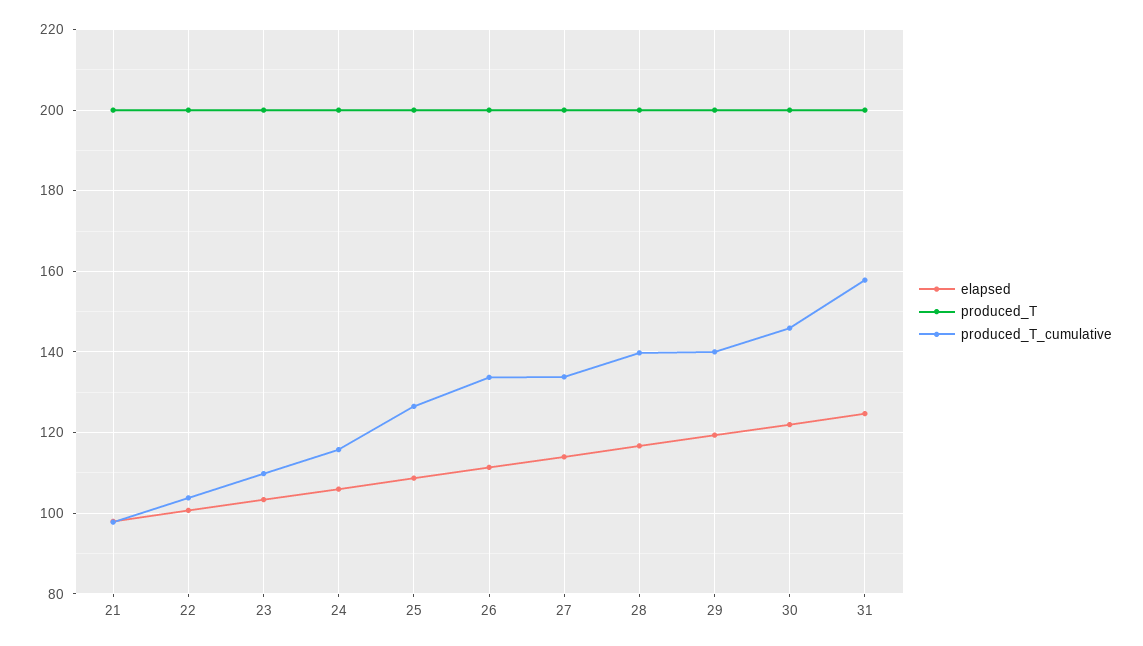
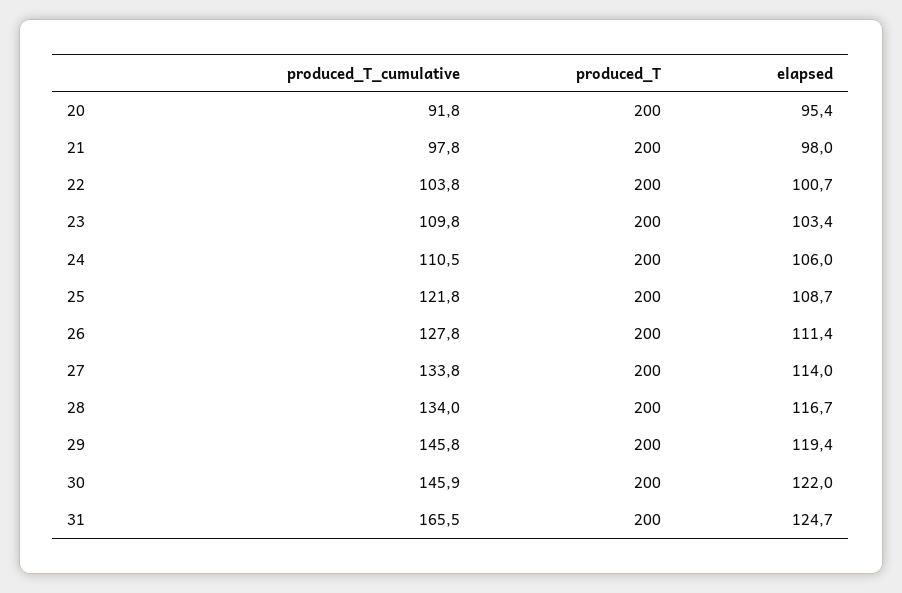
produced_T_cumulative, 24: 116 -> 110.5
produced_T_cumulative, 25: 126 -> 121.8
produced_T_cumulative, 26: 134 -> 127.8
produced_T_cumulative, 28: 140 -> 134
produced_T_cumulative, 29: 140 -> 145.8
produced_T_cumulative, 31: 158 -> 165.5
produced_T_cumulative, 20: none -> 91.8
produced_T, 20: none -> 200
elapsed, 20: none -> 95.4

